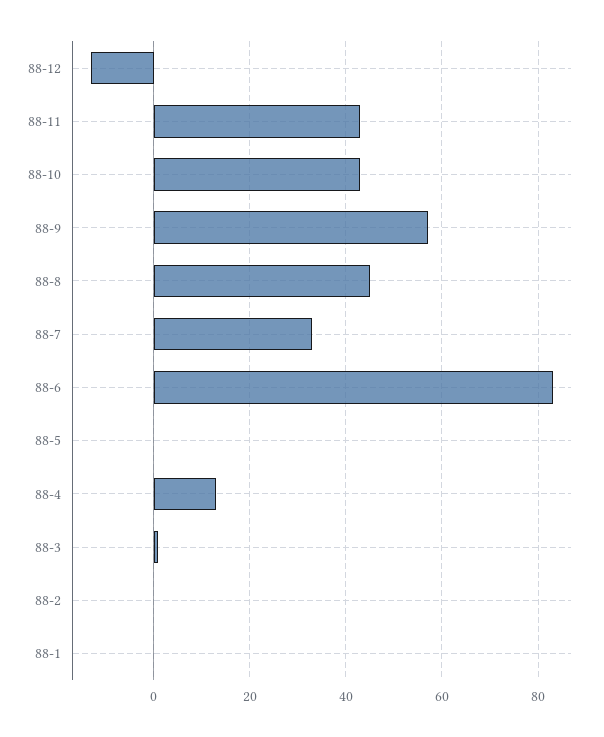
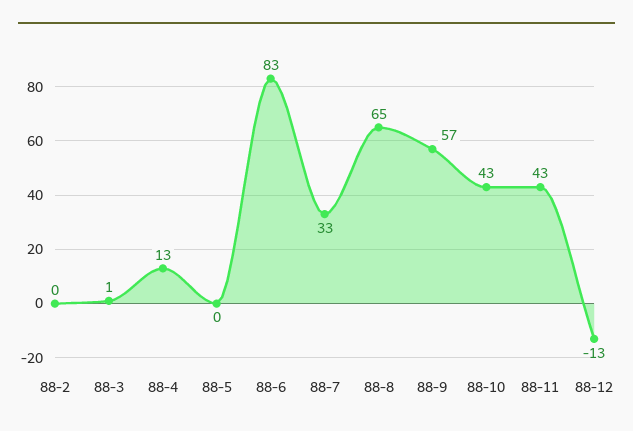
88-8: 45 -> 65
88-1: 0 -> none

